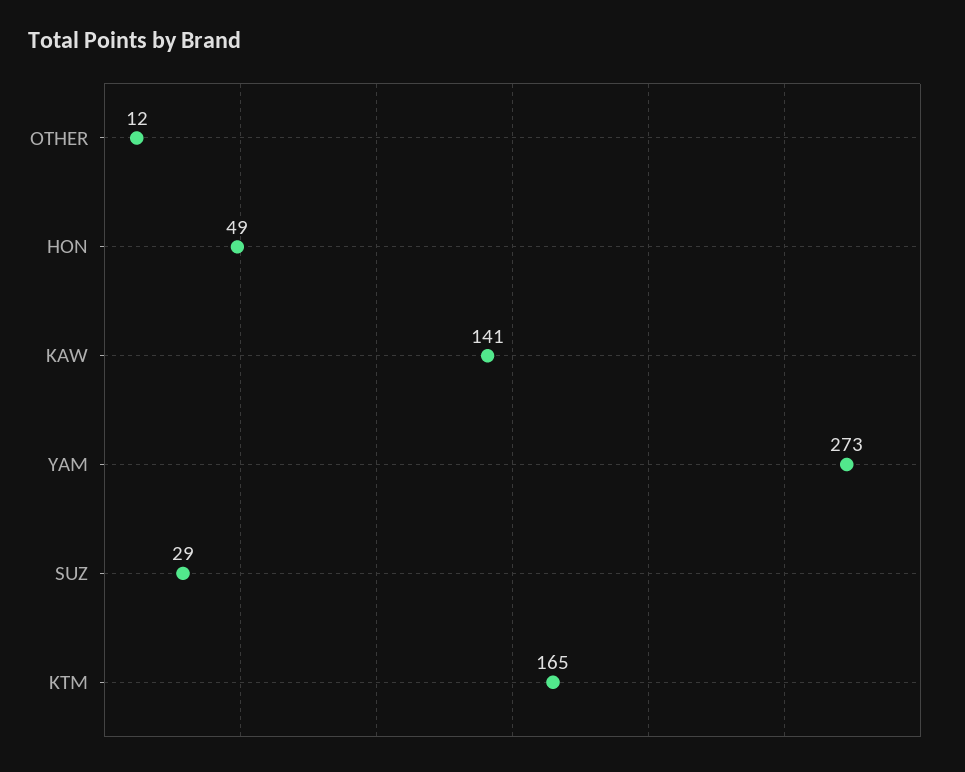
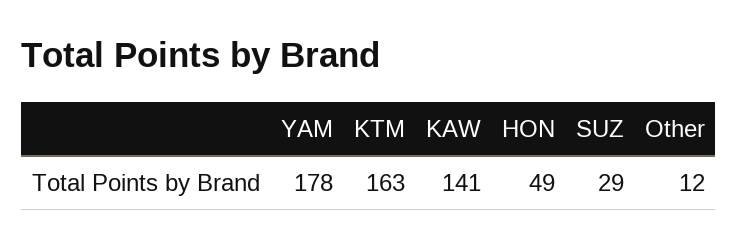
YAM: 273 -> 178
KTM: 165 -> 163

